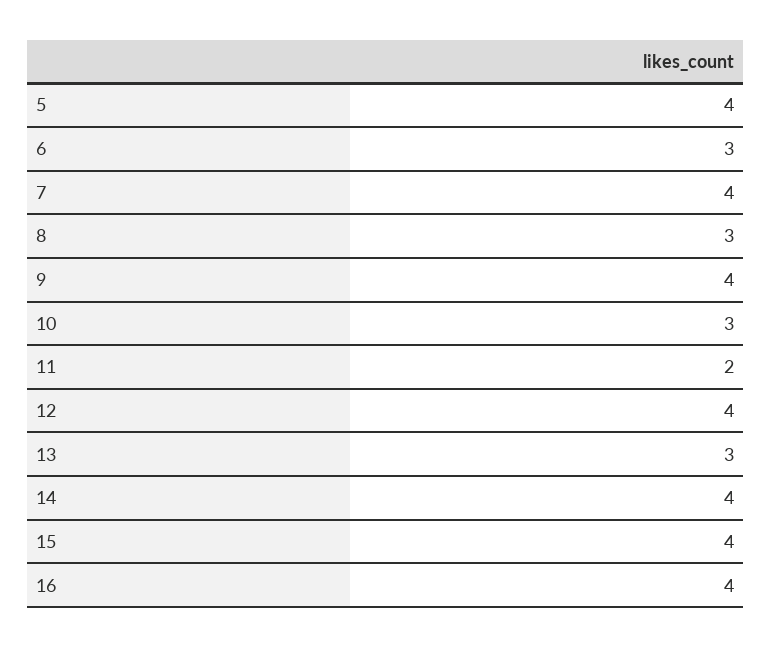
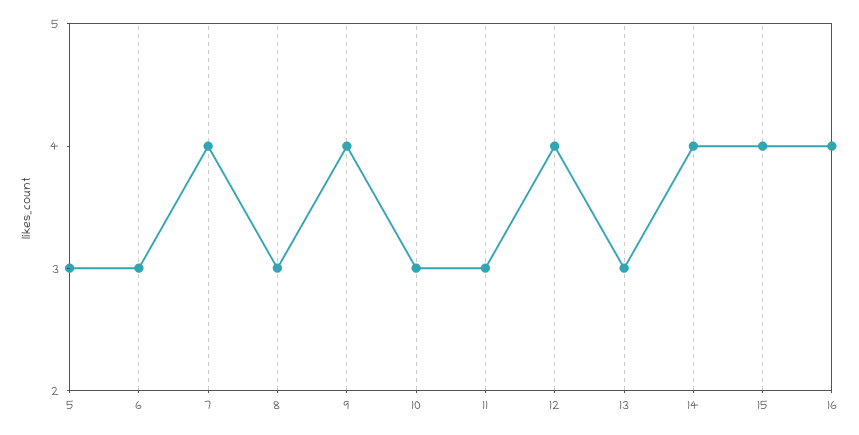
5: 4 -> 3
11: 2 -> 3

